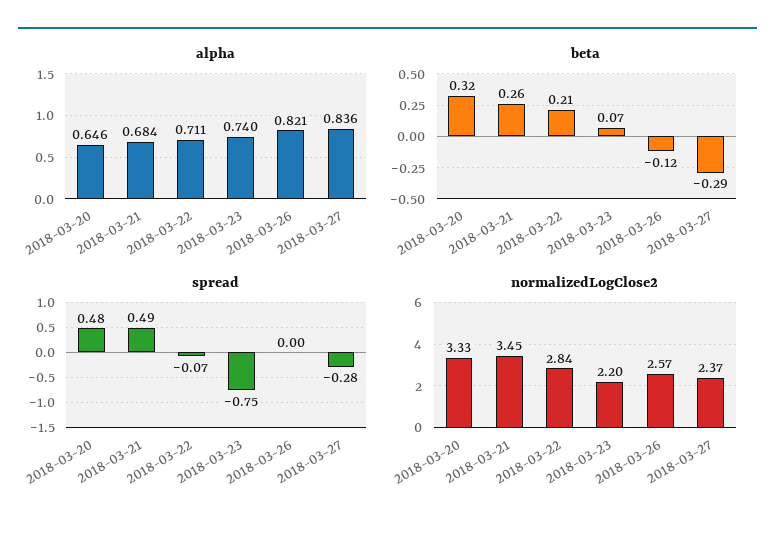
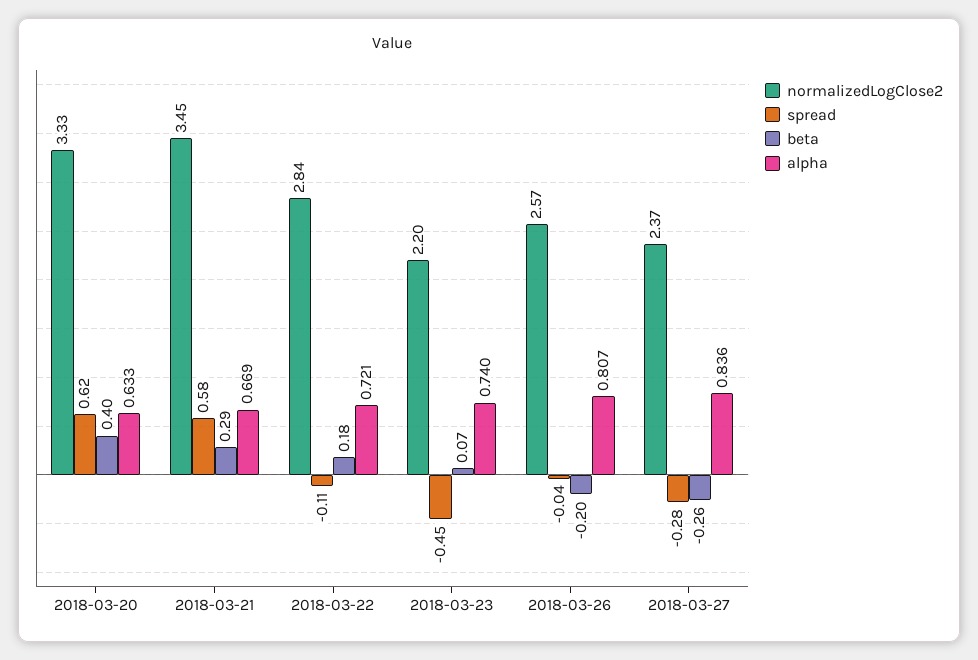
alpha, 2018-03-20: 0.646 -> 0.633
alpha, 2018-03-21: 0.684 -> 0.669
alpha, 2018-03-22: 0.711 -> 0.721
alpha, 2018-03-26: 0.821 -> 0.807
beta, 2018-03-20: 0.32 -> 0.4
beta, 2018-03-21: 0.26 -> 0.29
beta, 2018-03-22: 0.21 -> 0.18
beta, 2018-03-26: -0.12 -> -0.2
beta, 2018-03-27: -0.29 -> -0.26
spread, 2018-03-20: 0.48 -> 0.62
spread, 2018-03-21: 0.49 -> 0.58
spread, 2018-03-22: -0.07 -> -0.11
spread, 2018-03-23: -0.75 -> -0.45
spread, 2018-03-26: 0 -> -0.04

